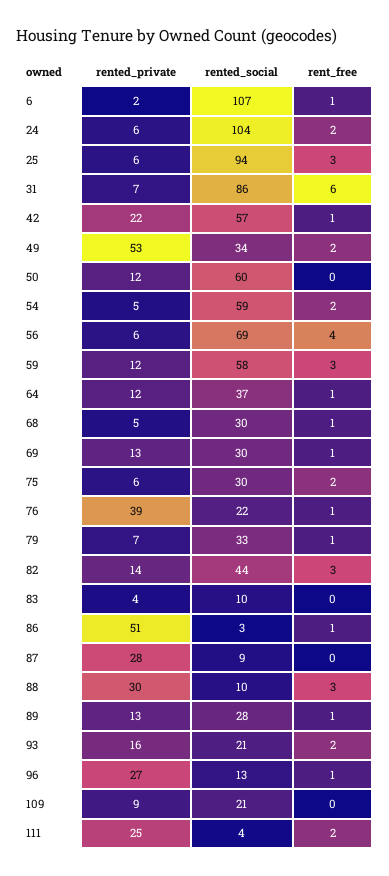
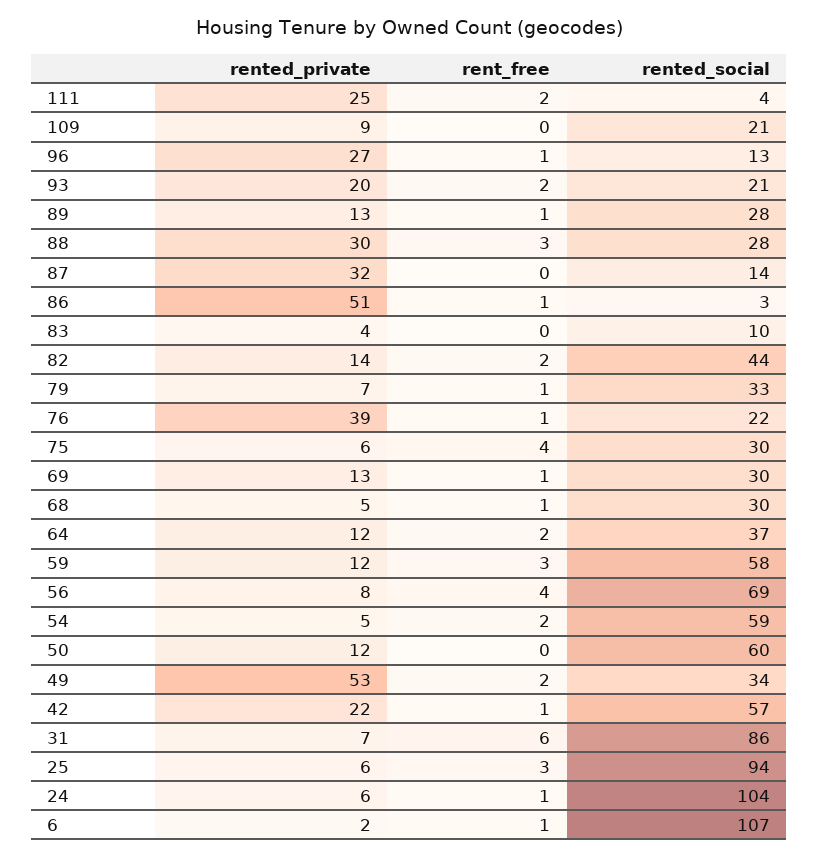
rent_free, 24: 2 -> 1
rented_private, 56: 6 -> 8
rent_free, 64: 1 -> 2
rent_free, 75: 2 -> 4
rent_free, 82: 3 -> 2
rented_private, 87: 28 -> 32
rented_social, 87: 9 -> 14
rented_social, 88: 10 -> 28
rented_private, 93: 16 -> 20

